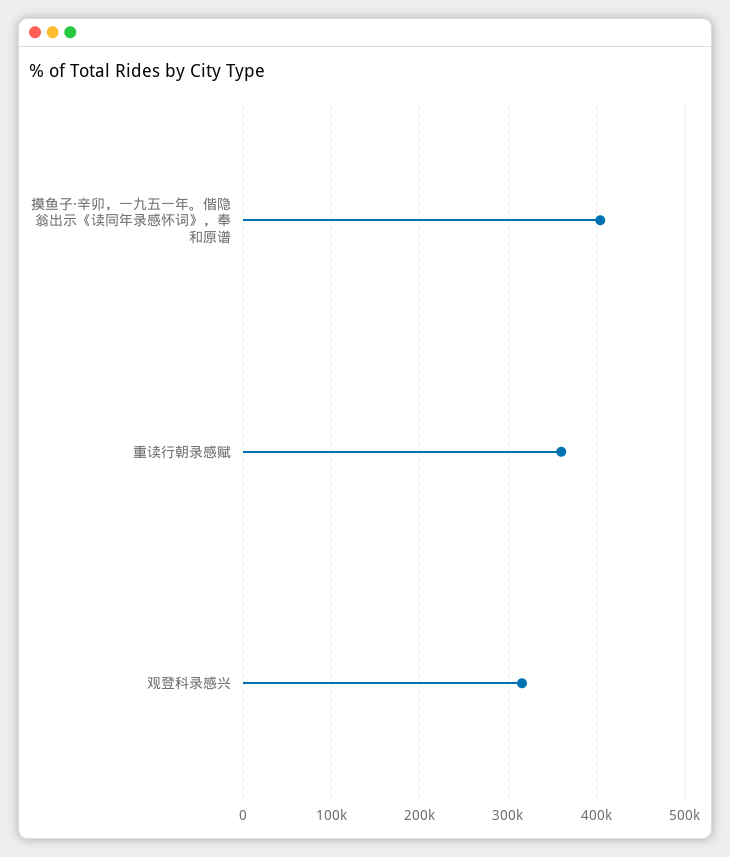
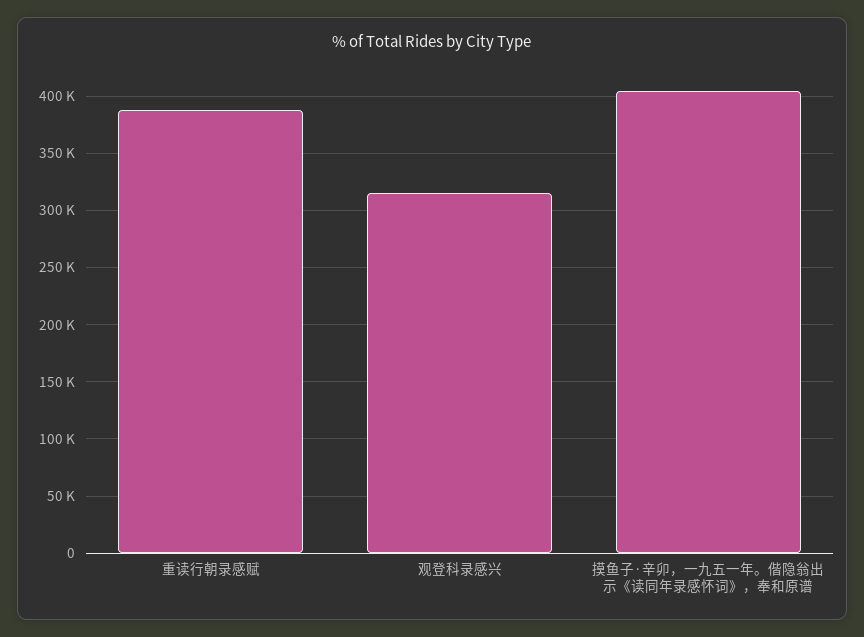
重读行朝录感赋: 360000 -> 390000

